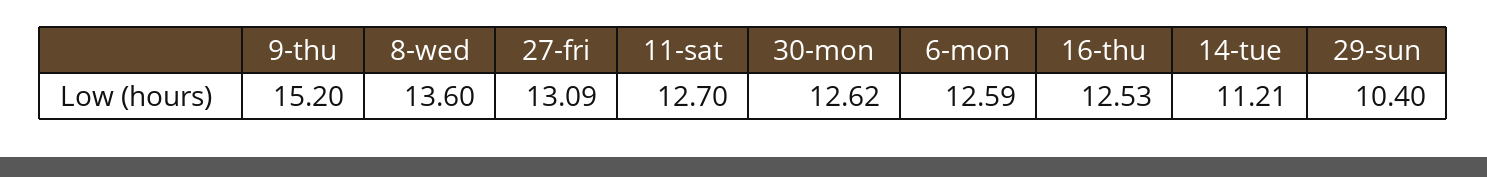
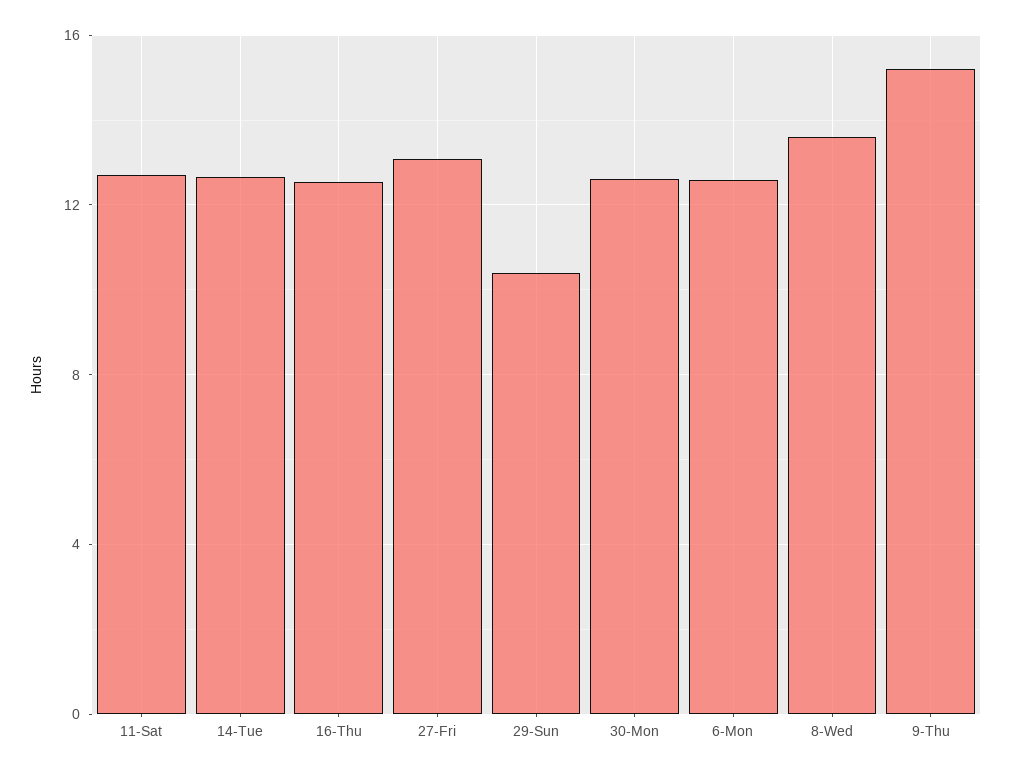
14-tue: 11.21 -> 12.5

